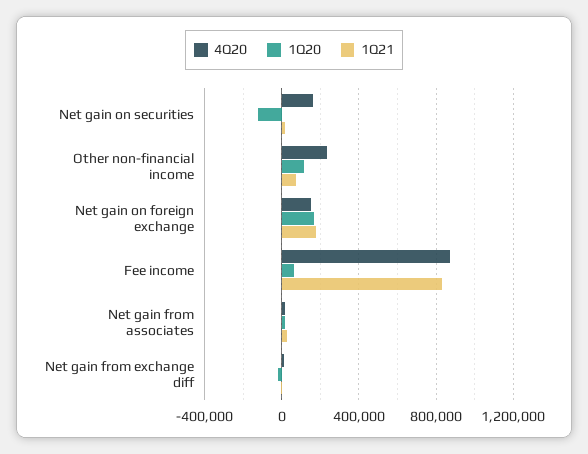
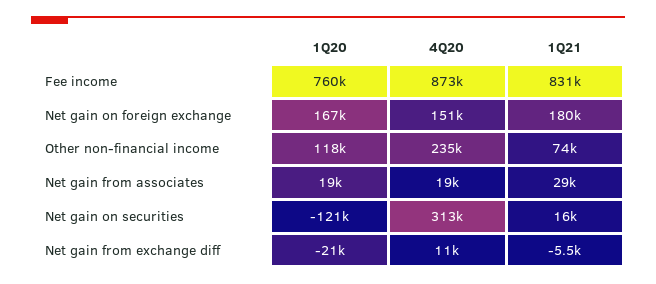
4Q20, Net gain on securities: 150000 -> 313000
1Q20, Fee income: 50000 -> 760000

